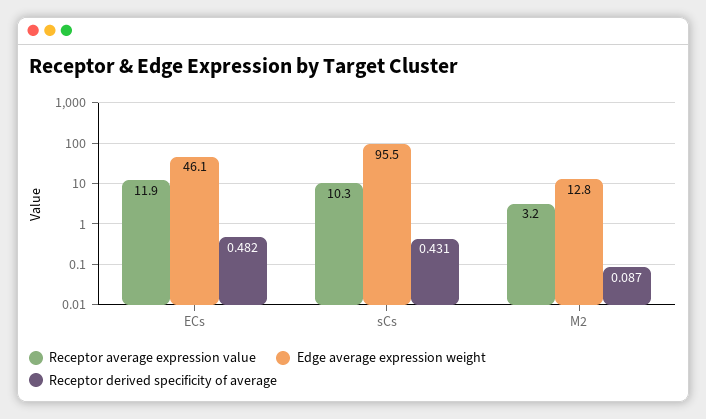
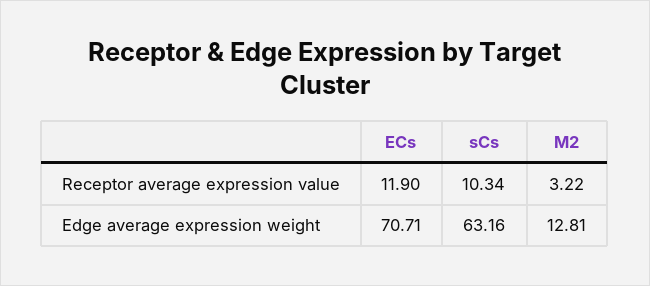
Edge average expression weight, ECs: 46.1 -> 70.71
Receptor derived specificity of average, ECs: 0.482 -> none
Edge average expression weight, sCs: 95.5 -> 63.16
Receptor derived specificity of average, sCs: 0.431 -> none
Receptor derived specificity of average, M2: 0.087 -> none

